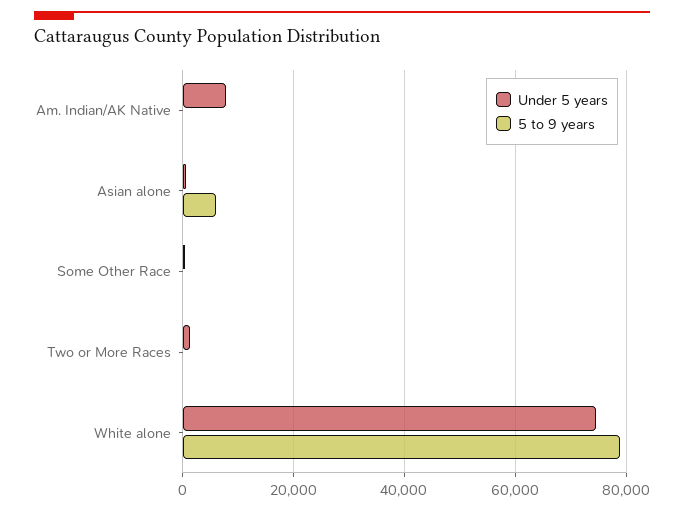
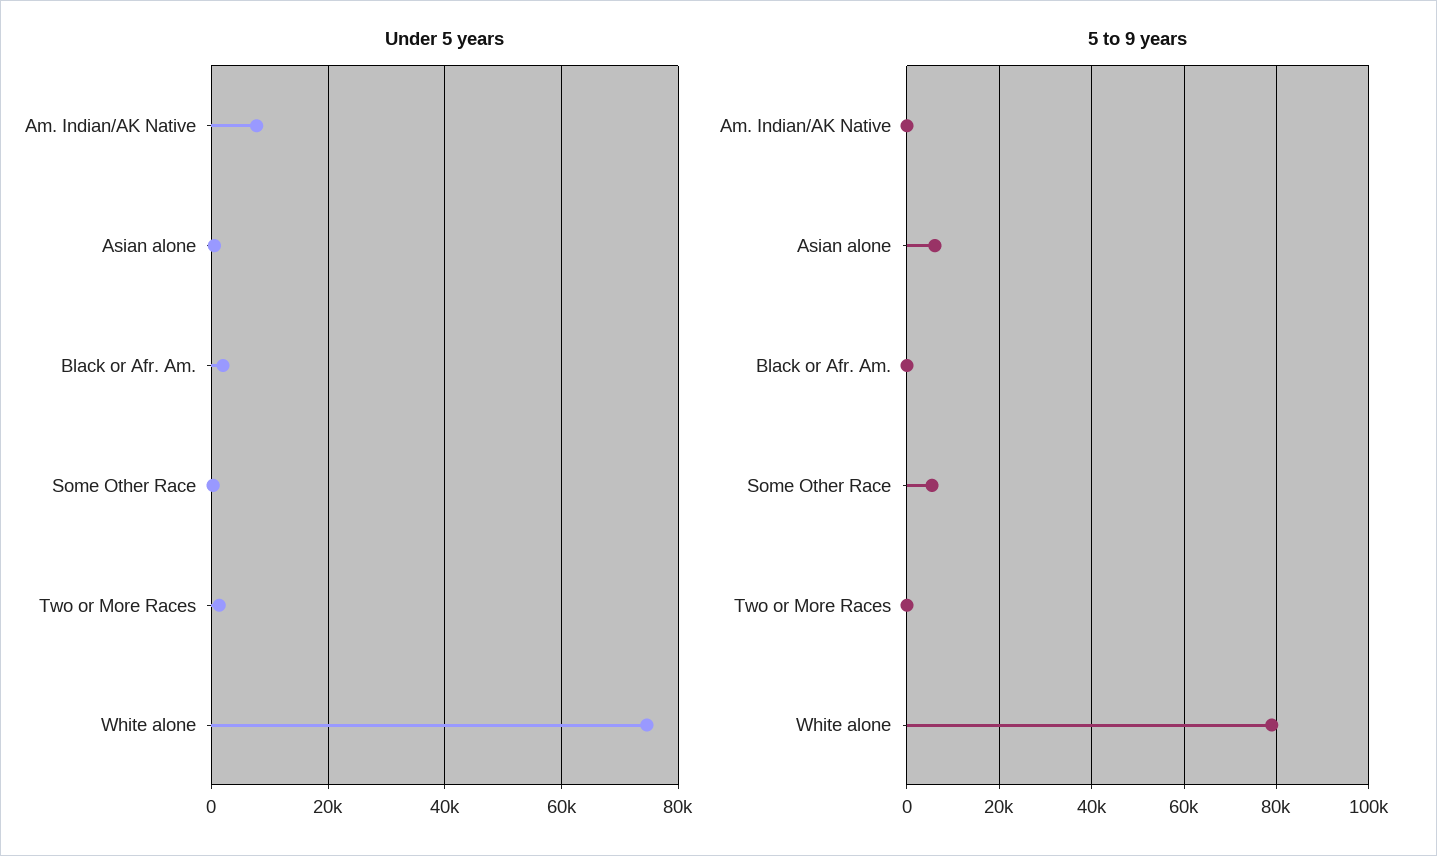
5 to 9 years, Some Other Race: 0 -> 6000
Under 5 years, Black or Afr. Am.: none -> 2000
5 to 9 years, Black or Afr. Am.: none -> 0

